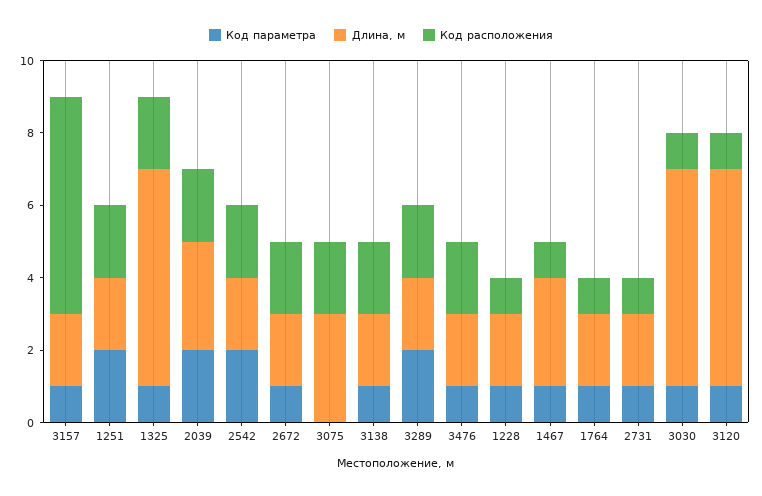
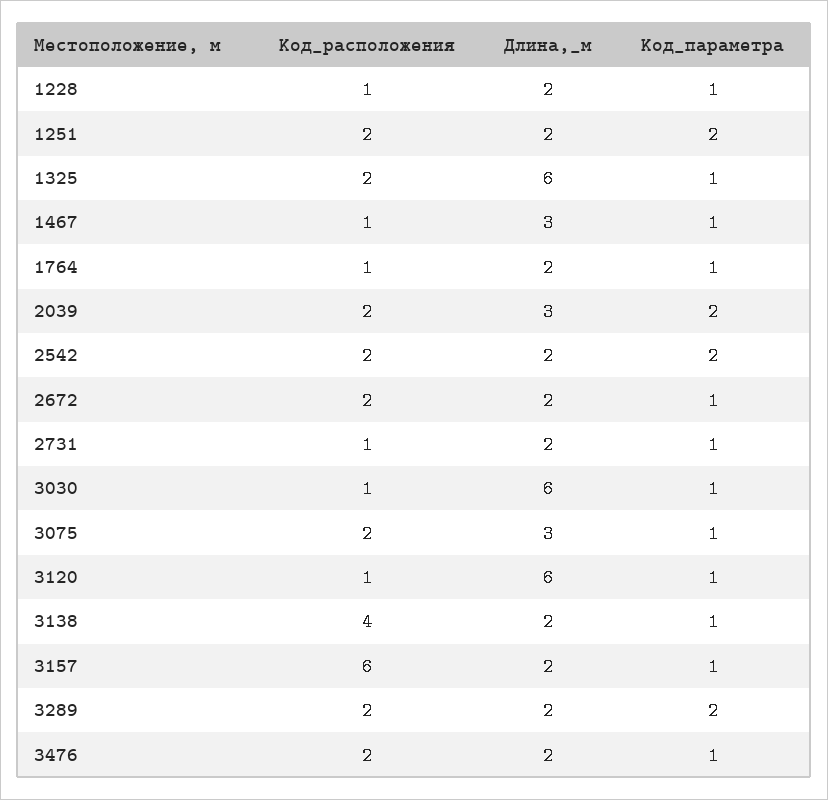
Код параметра, 3075: 0 -> 1
Код расположения, 3138: 2 -> 4

